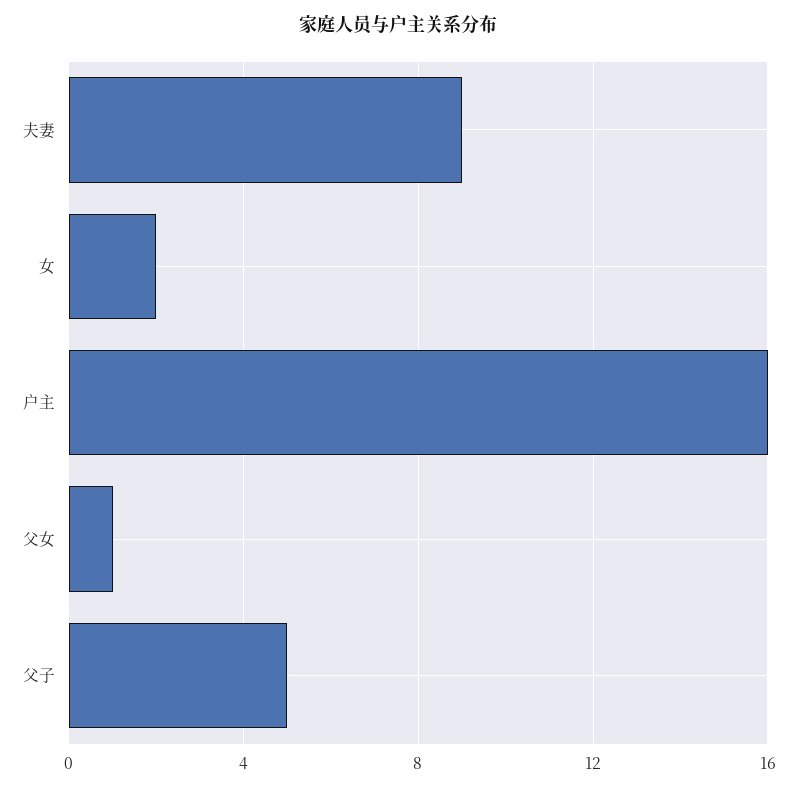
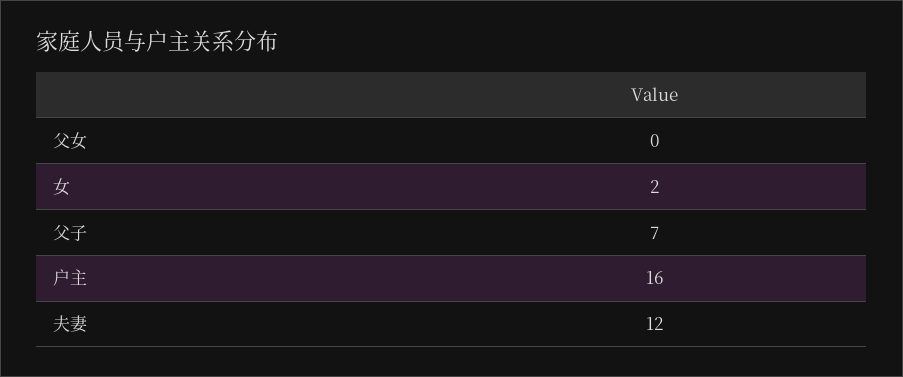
夫妻: 9 -> 12
父女: 1 -> 0
父子: 5 -> 7

